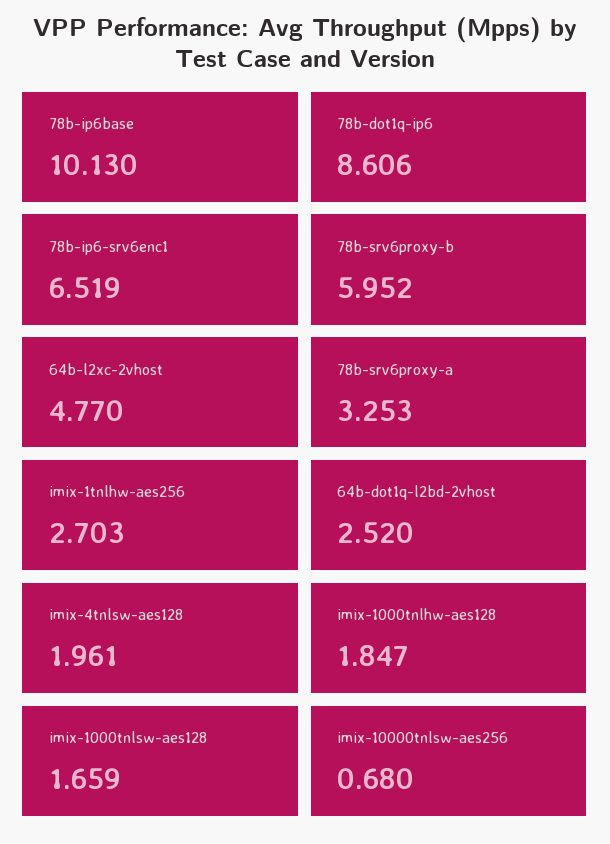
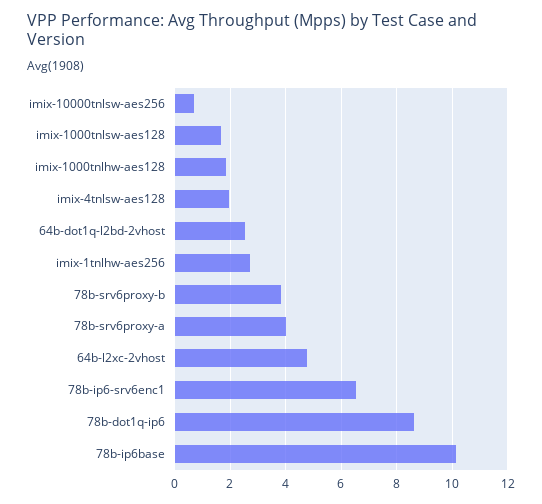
78b-srv6proxy-b: 5.952 -> 3.75
78b-srv6proxy-a: 3.253 -> 4

